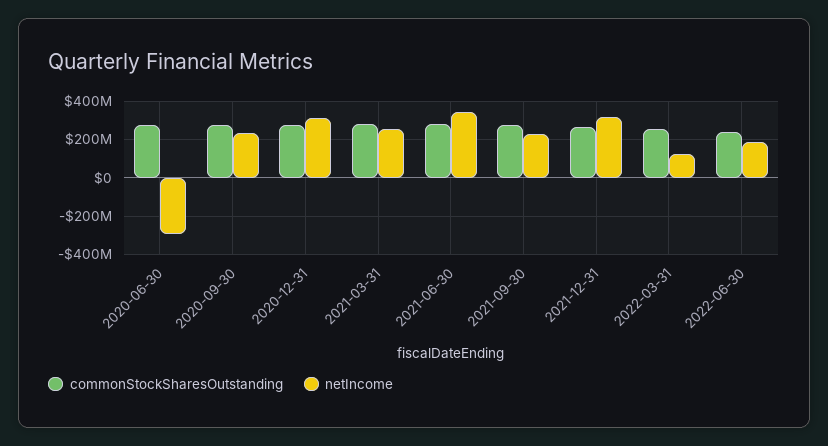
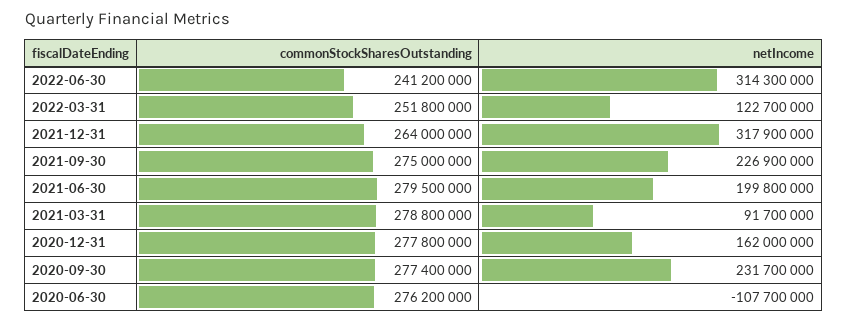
netIncome, 2020-06-30: -300000000 -> -107700000
netIncome, 2020-12-31: 300000000 -> 162000000
netIncome, 2021-03-31: 250000000 -> 91700000
netIncome, 2021-06-30: 350000000 -> 199800000
netIncome, 2022-06-30: 200000000 -> 314300000

